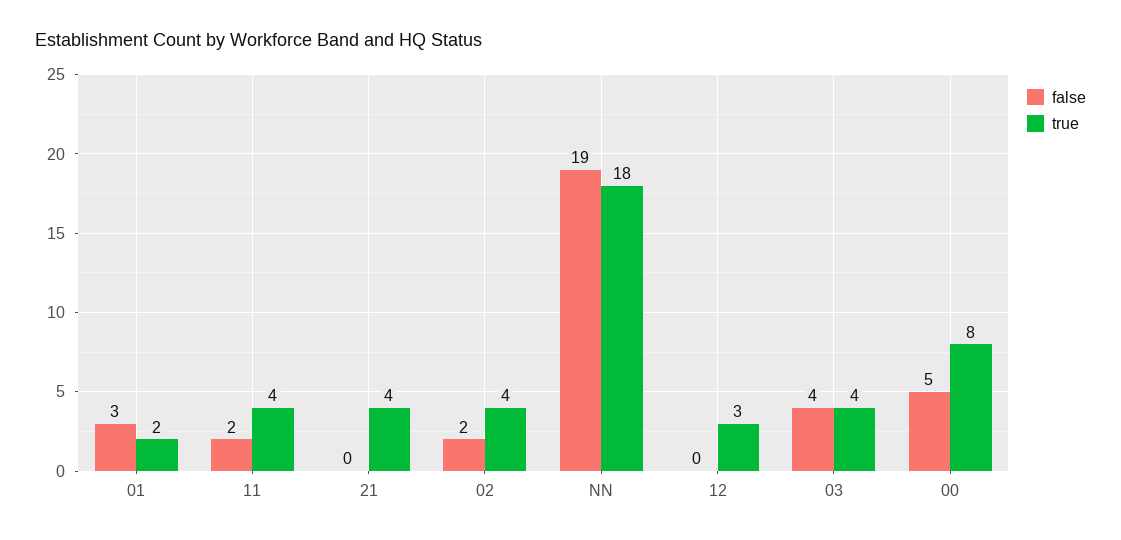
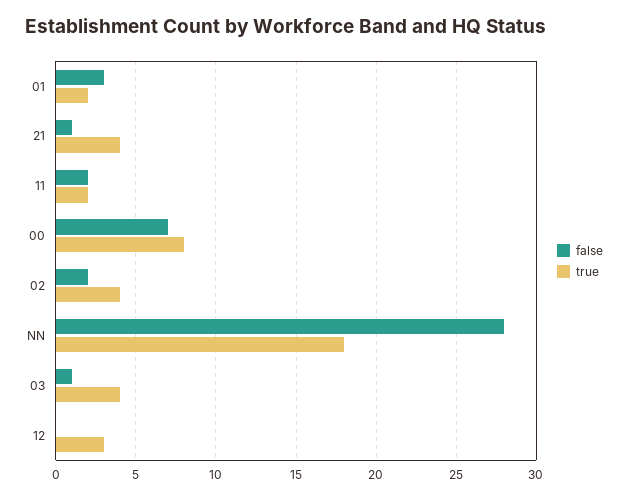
true, 11: 4 -> 2
false, 21: 0 -> 1
false, NN: 19 -> 28
false, 03: 4 -> 1
false, 00: 5 -> 7

